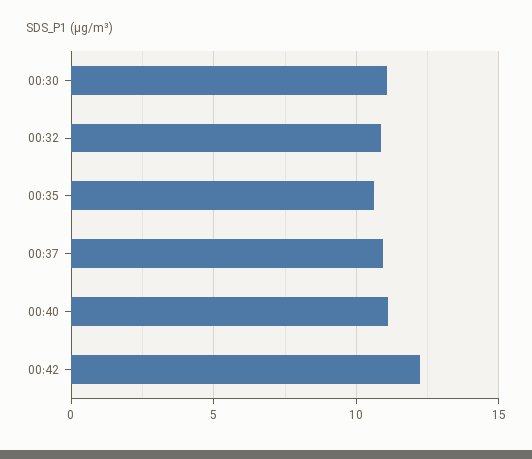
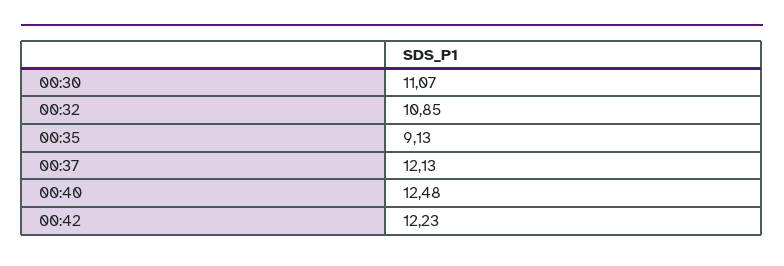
00:35: 10.5 -> 9.13
00:37: 11 -> 12.13
00:40: 11 -> 12.48

